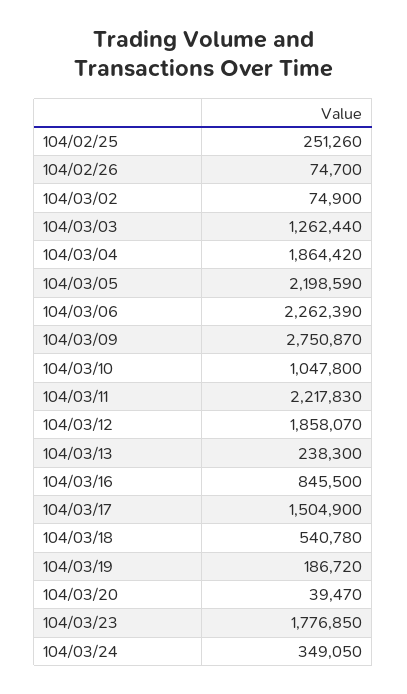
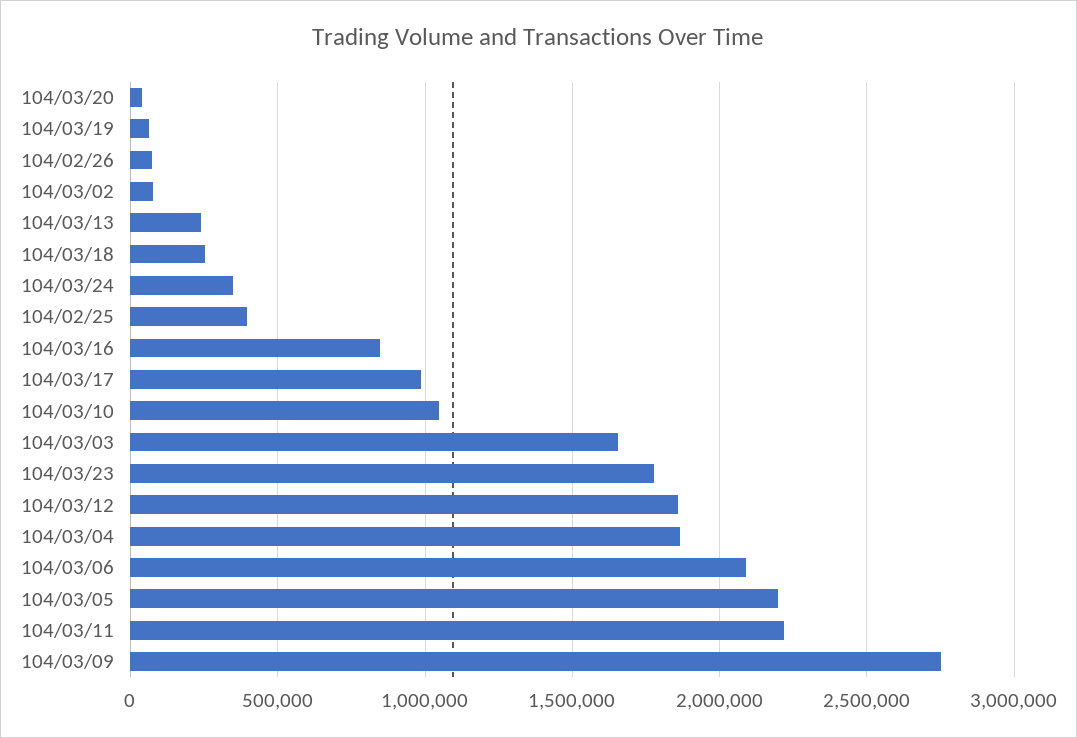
104/02/25: 251260 -> 400000
104/03/03: 1262440 -> 1650000
104/03/06: 2262390 -> 2100000
104/03/17: 1504900 -> 1000000
104/03/18: 540780 -> 250000
104/03/19: 186720 -> 50000

